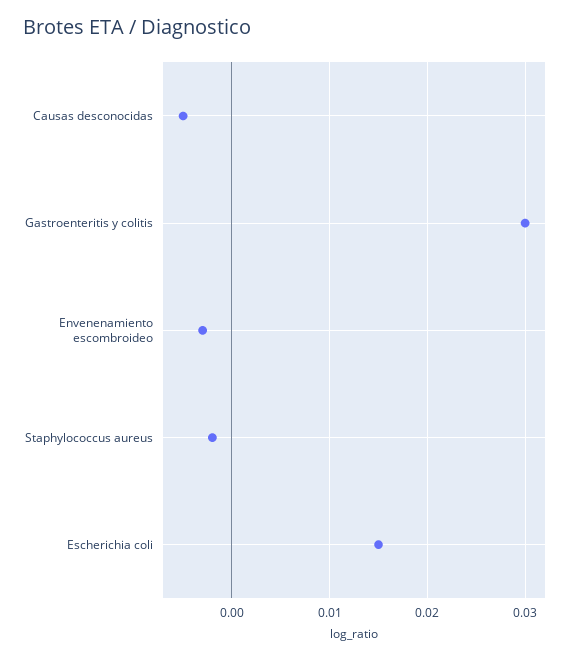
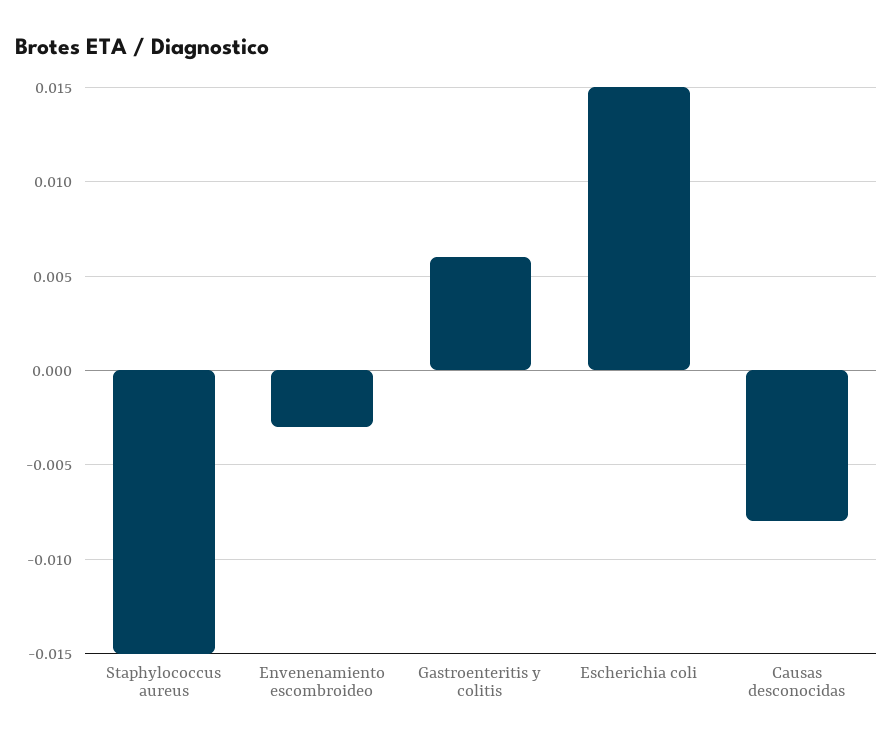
Causas desconocidas: -0.005 -> -0.008
Gastroenteritis y colitis: 0.03 -> 0.006
Staphylococcus aureus: -0.002 -> -0.015

